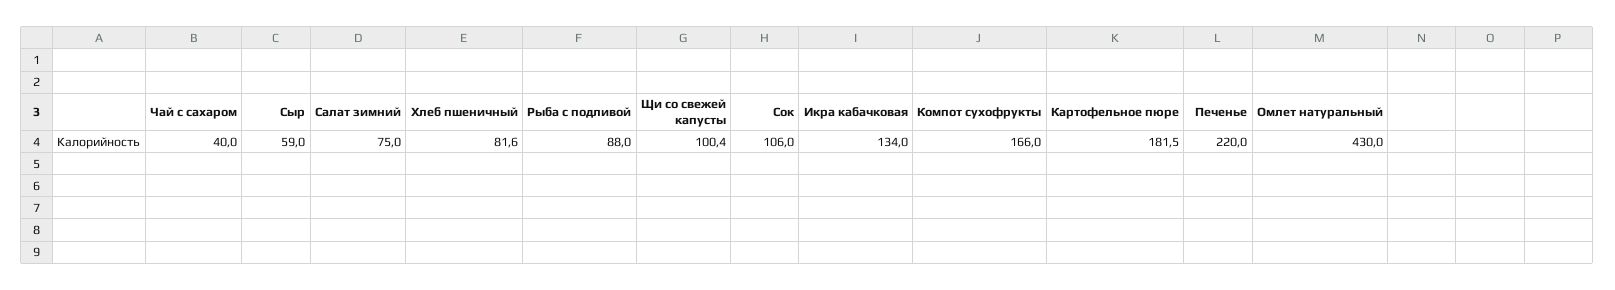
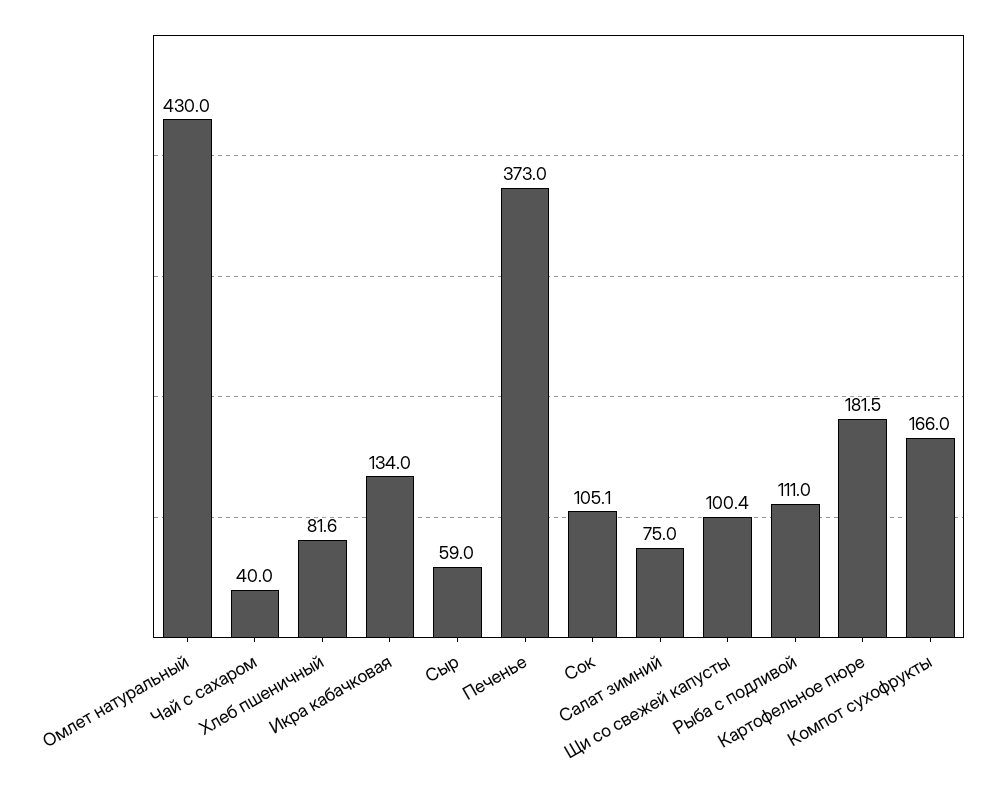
Рыба с подливой: 88 -> 111
Сок: 106 -> 105.1
Печенье: 220 -> 373

